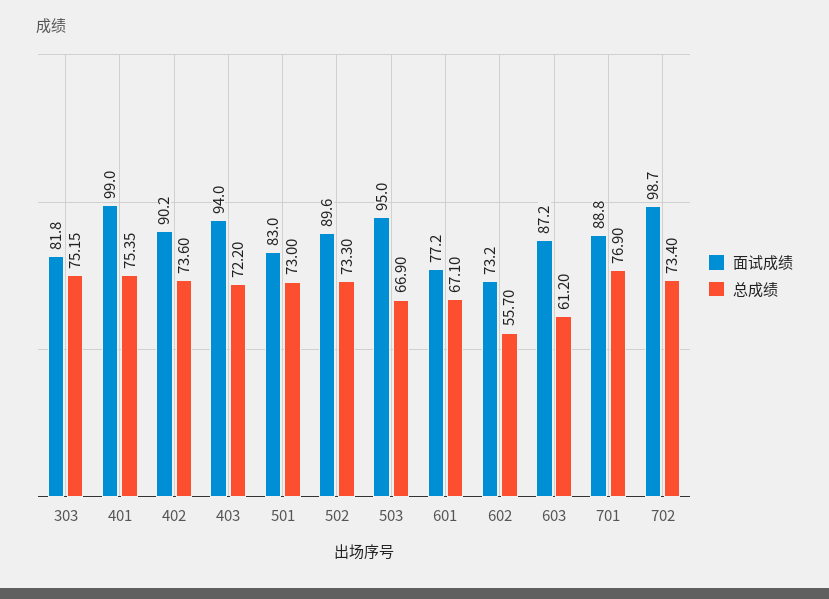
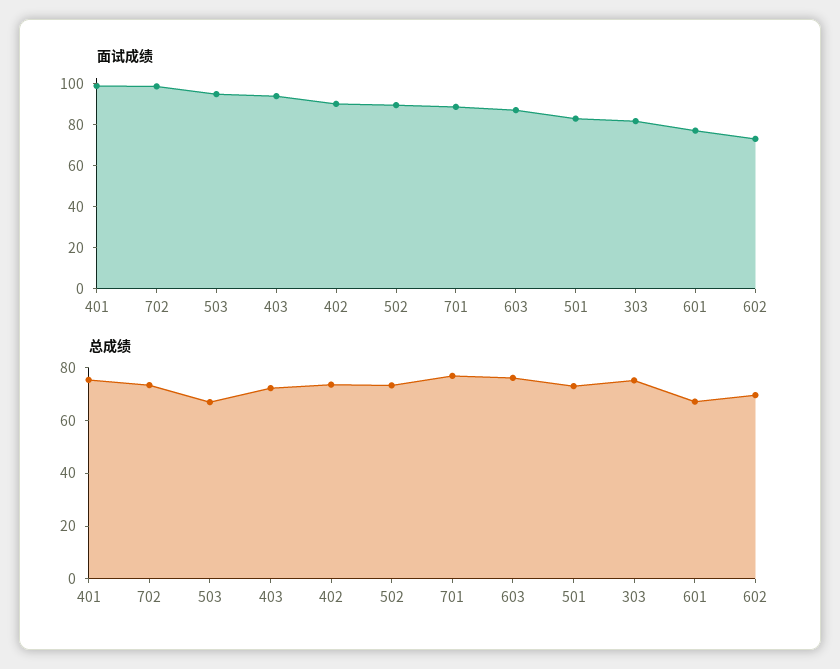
总成绩, 602: 55.7 -> 70
总成绩, 603: 61.2 -> 75

